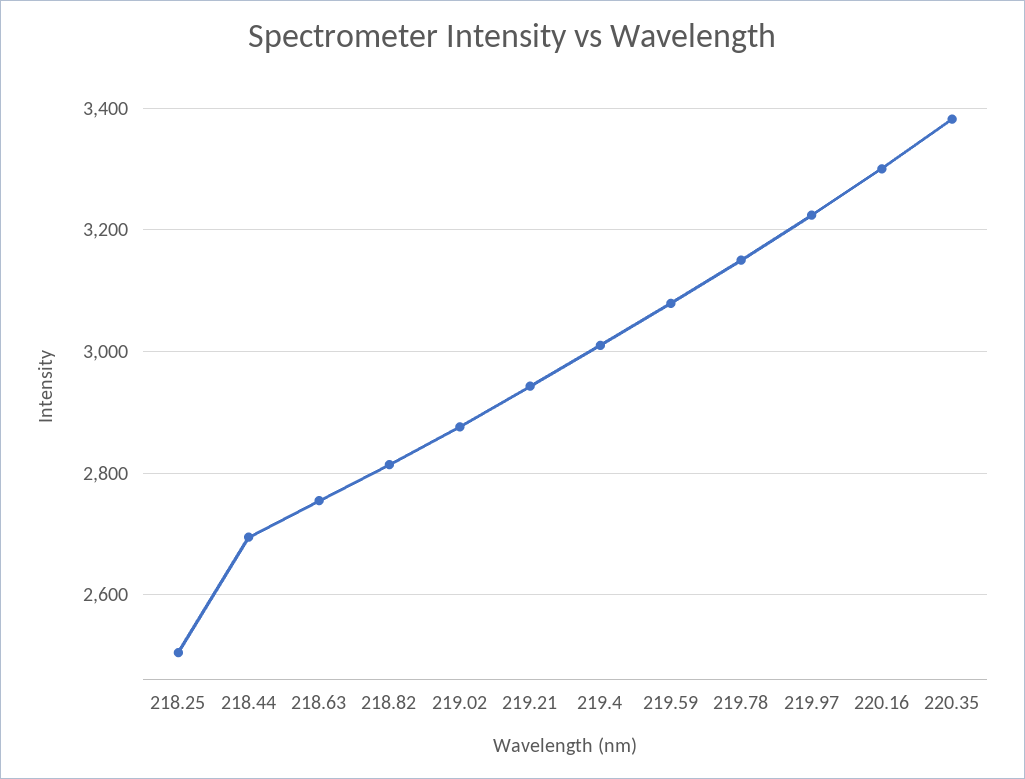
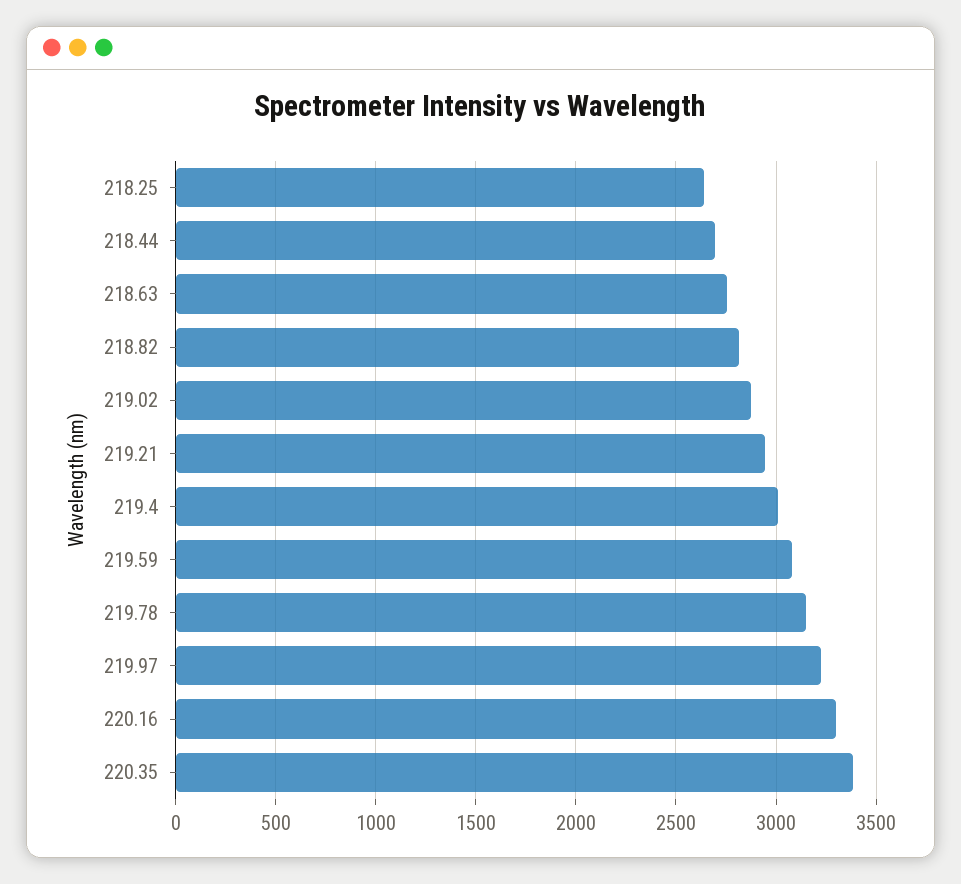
218.25: 2500 -> 2650

